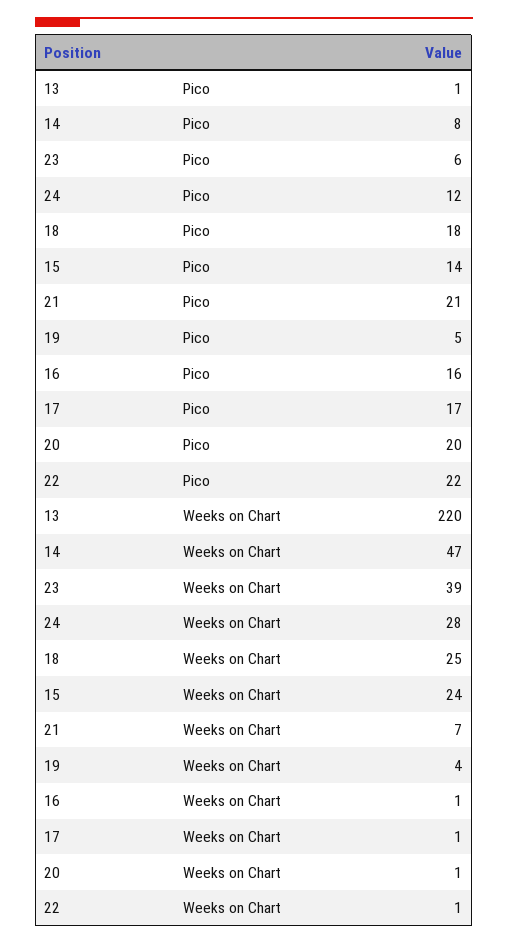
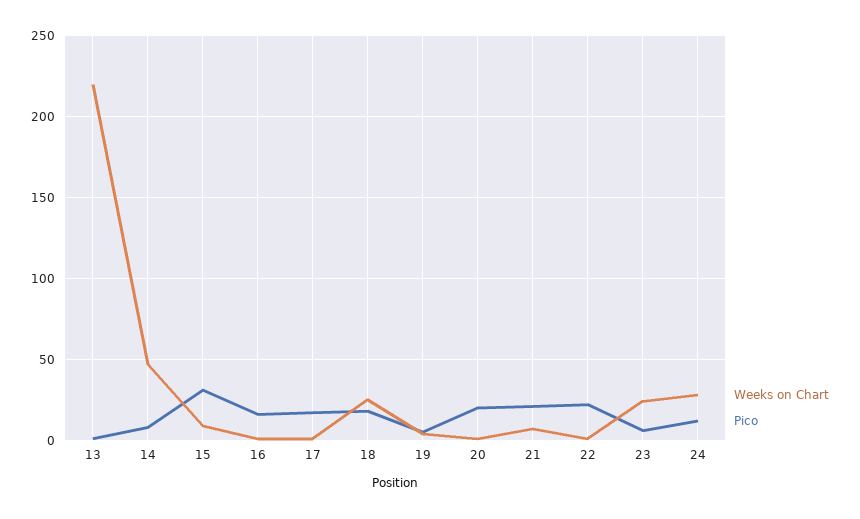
Pico, 15: 14 -> 30
Weeks on Chart, 23: 39 -> 25
Weeks on Chart, 15: 24 -> 10

